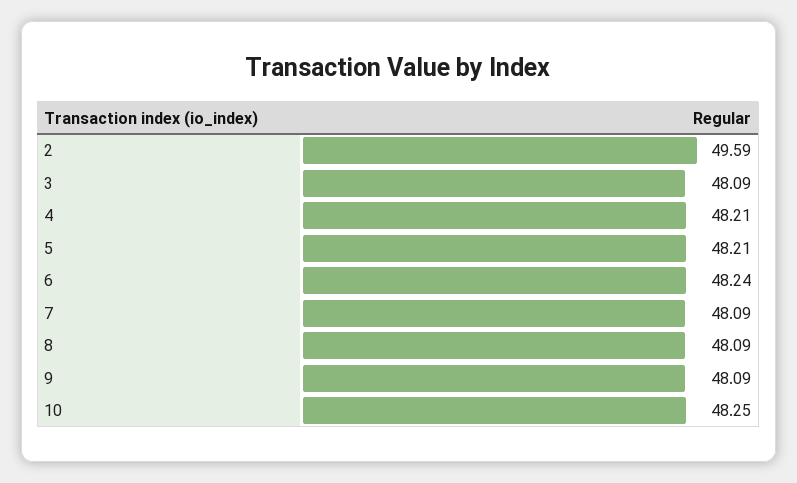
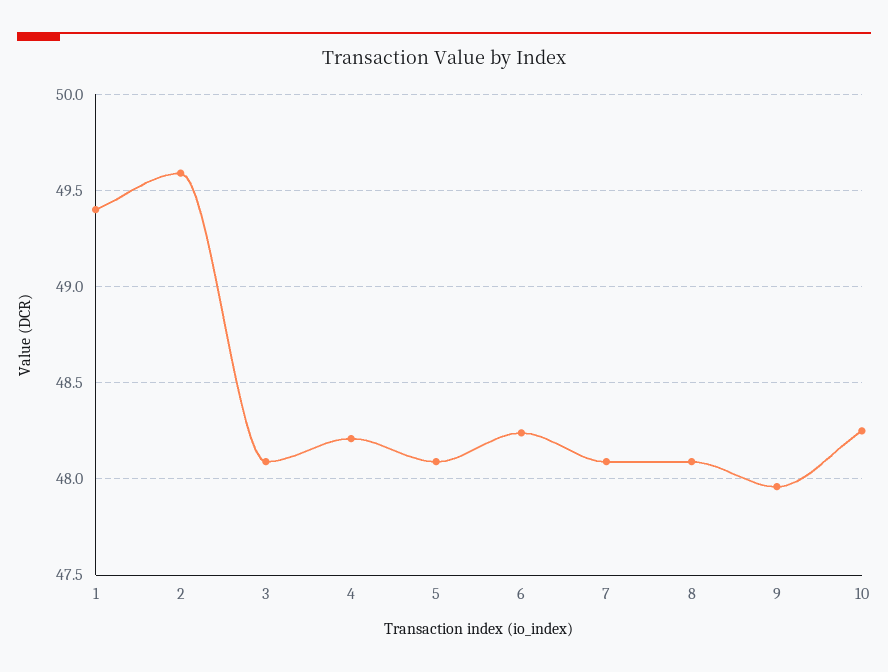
5: 48.21 -> 48.1
9: 48.09 -> 47.95
1: none -> 49.4

